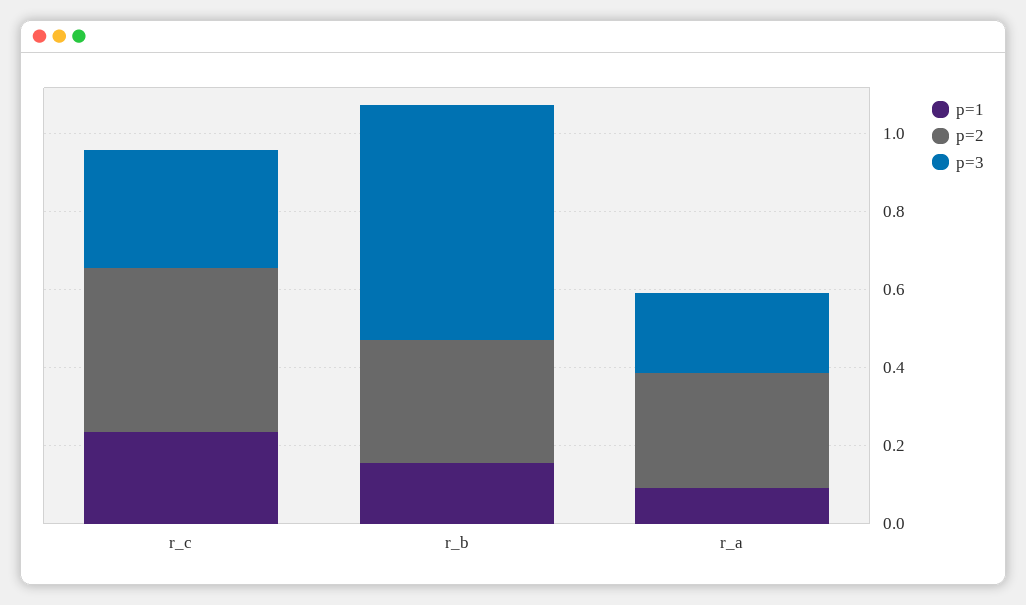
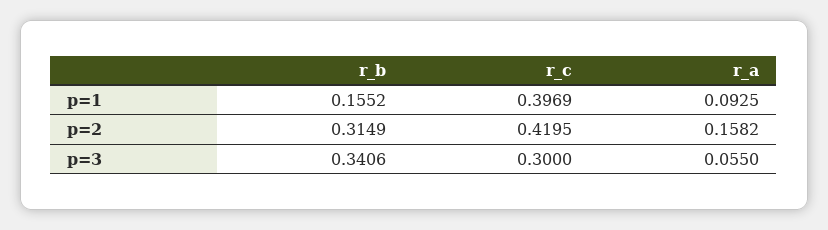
p=1, r_c: 0.25 -> 0.3969
p=3, r_b: 0.6 -> 0.3406
p=2, r_a: 0.3 -> 0.1582
p=3, r_a: 0.2 -> 0.055

